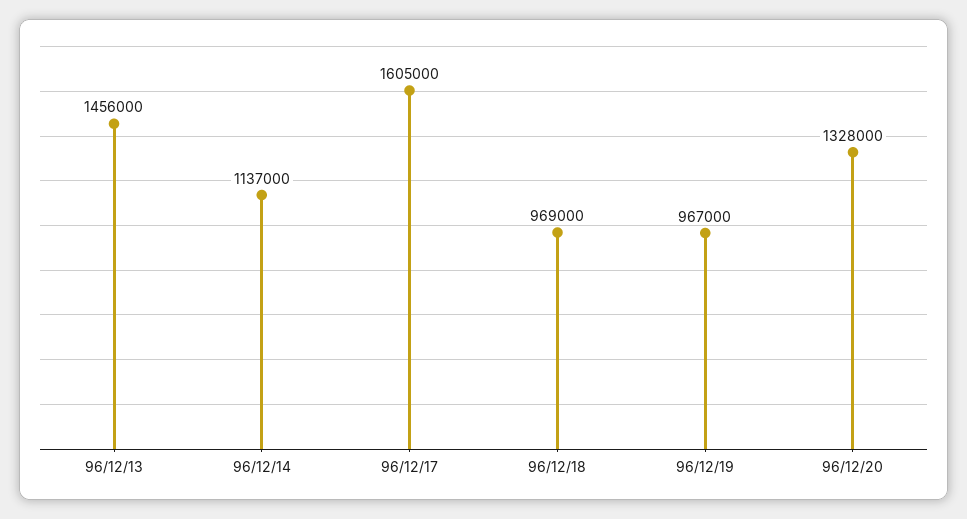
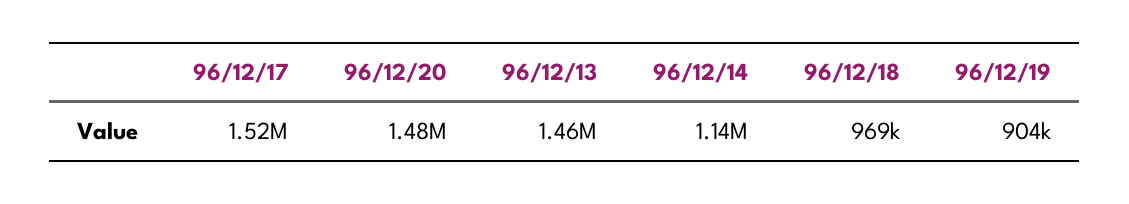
96/12/17: 1605000 -> 1520000
96/12/19: 967000 -> 904000
96/12/20: 1328000 -> 1480000

